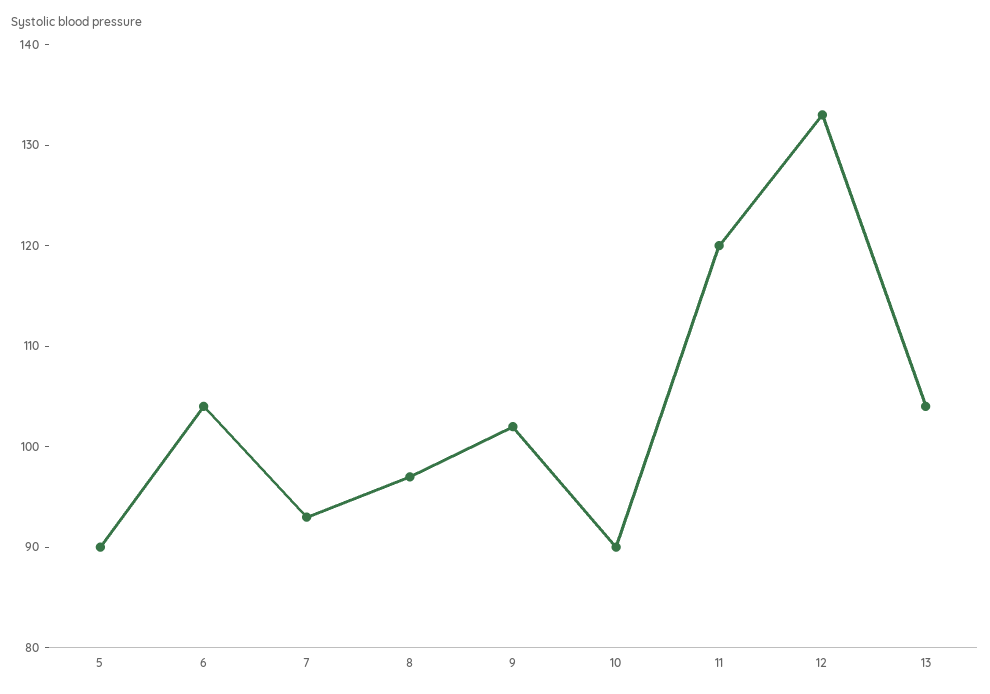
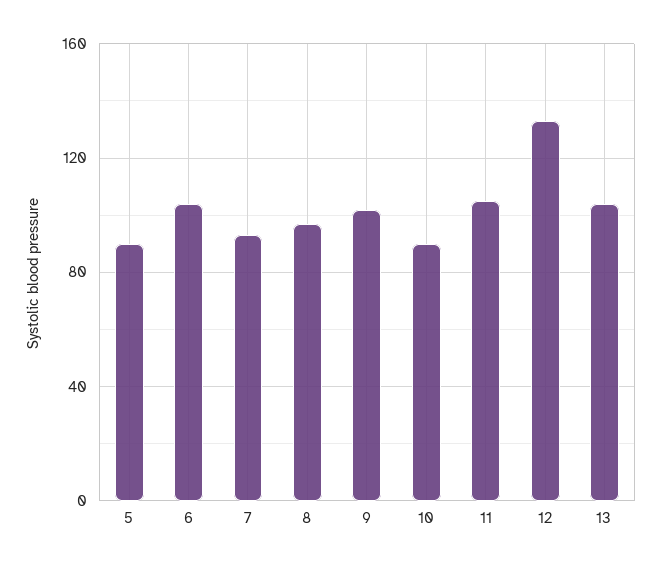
11: 120 -> 105

